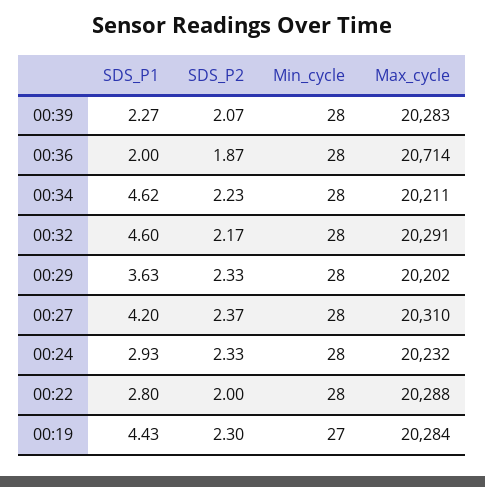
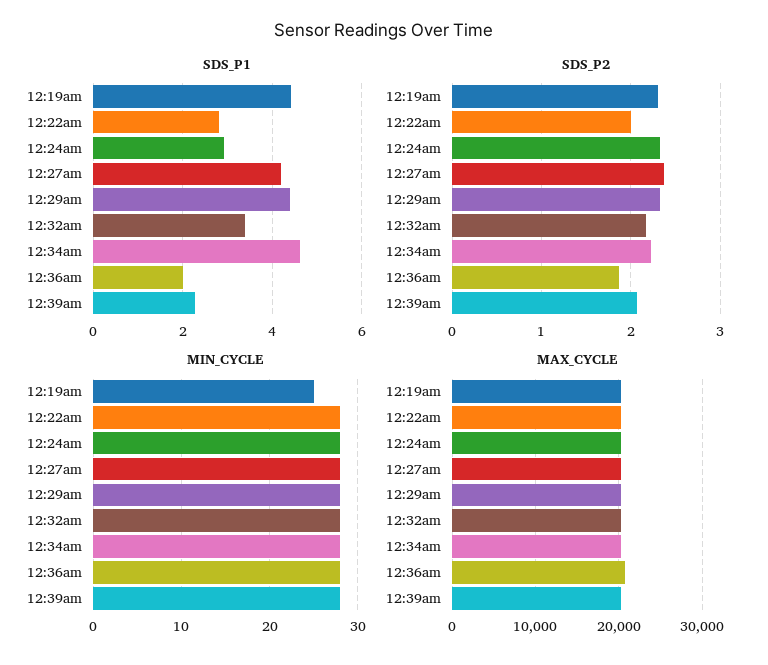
SDS_P1, 00:32: 4.6 -> 3.4
SDS_P1, 00:29: 3.63 -> 4.4
Min_cycle, 00:19: 27 -> 25

